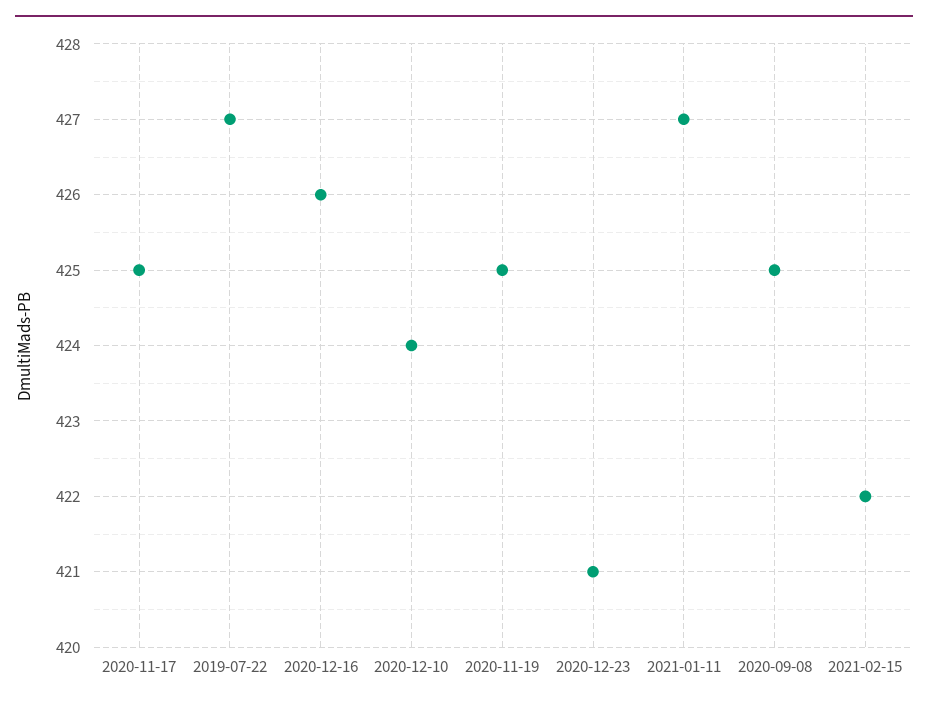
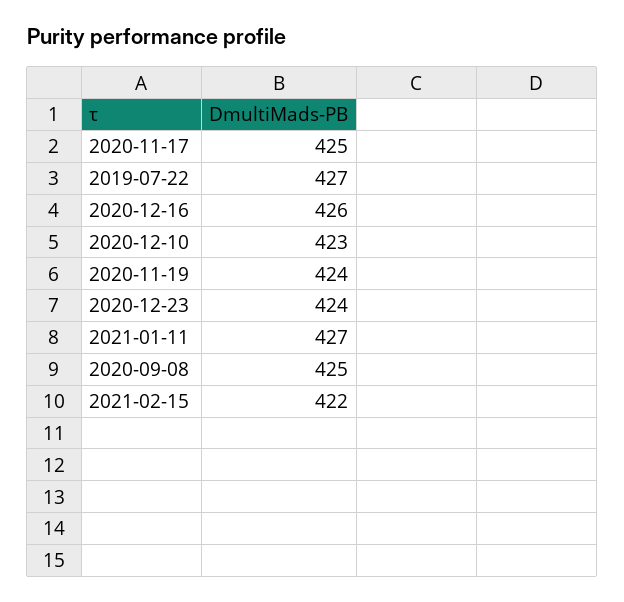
2020-12-10: 424 -> 423
2020-11-19: 425 -> 424
2020-12-23: 421 -> 424

